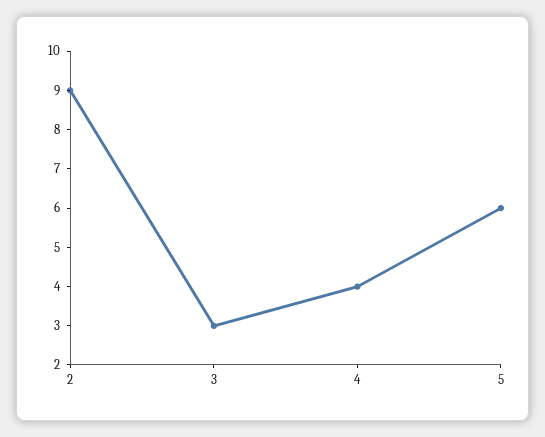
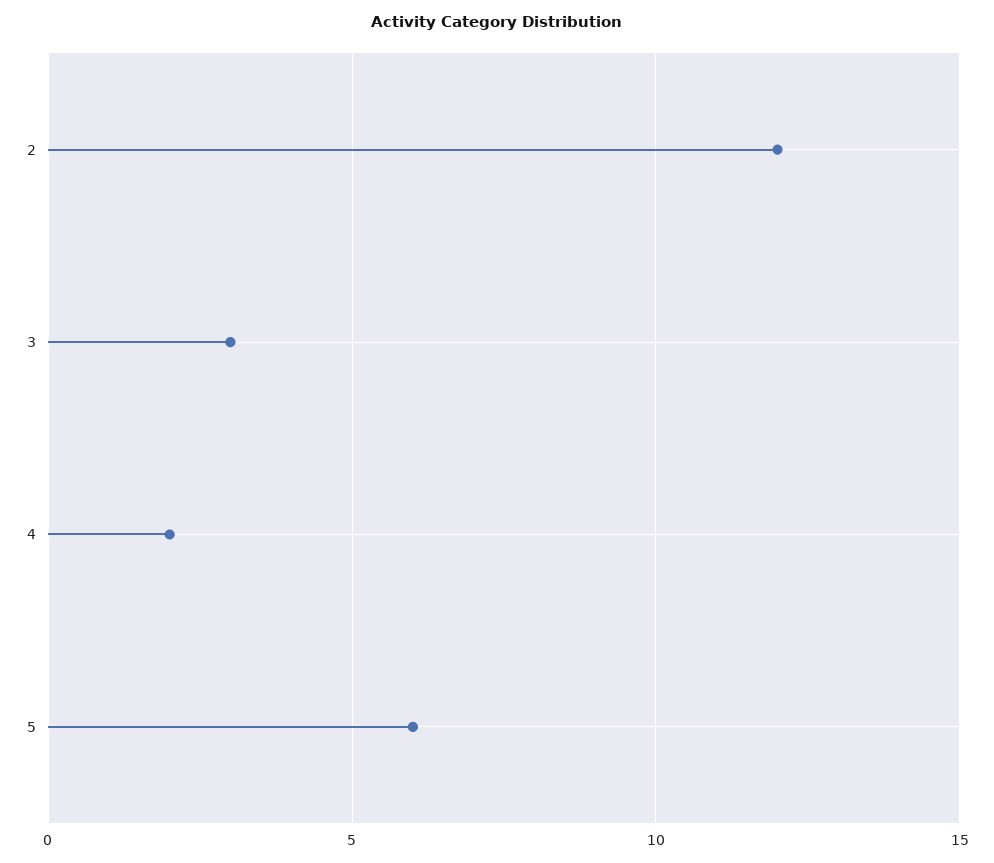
2: 9 -> 12
4: 4 -> 2

